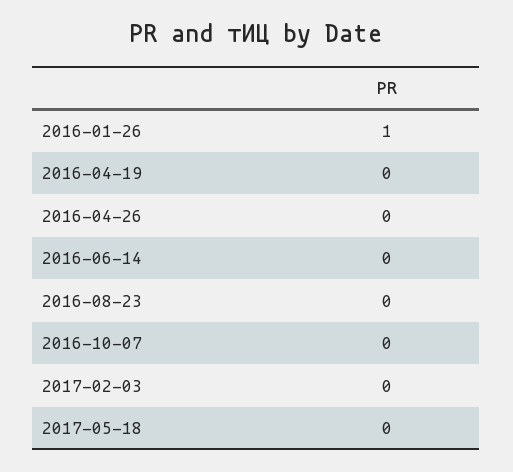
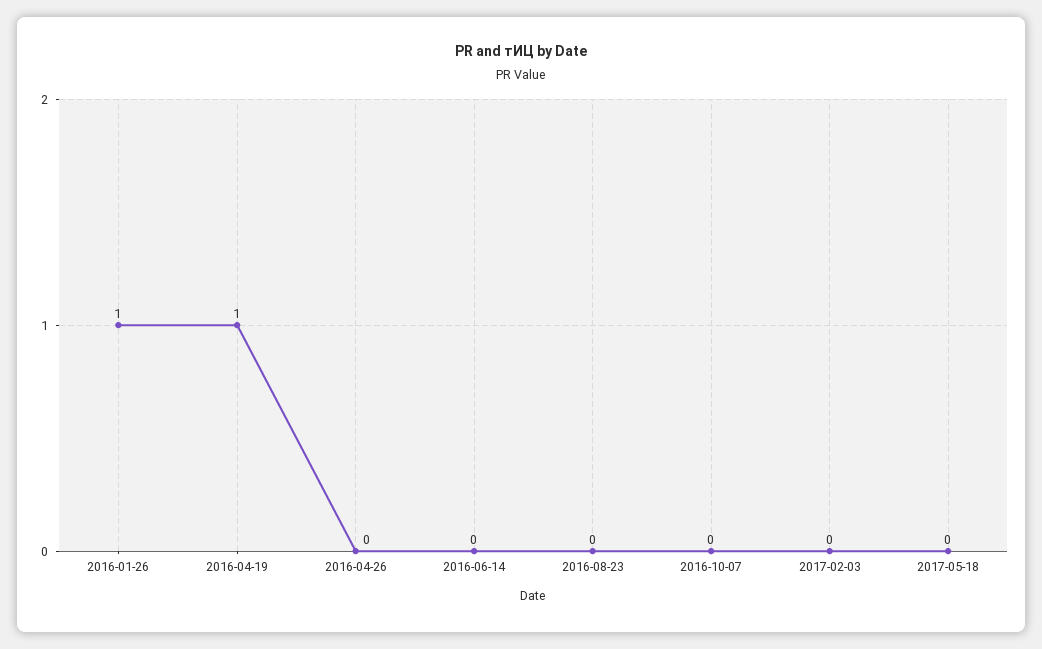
2016-04-19: 0 -> 1

